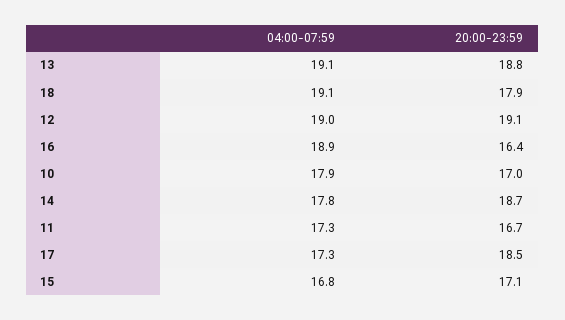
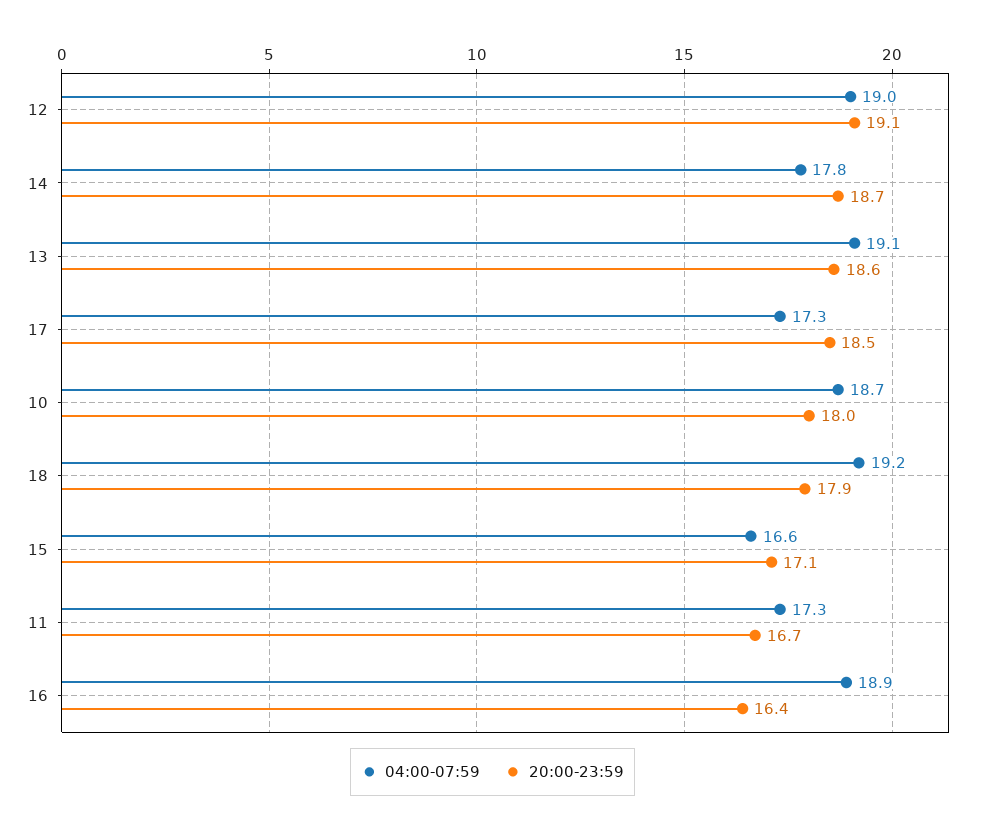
20:00-23:59, 13: 18.8 -> 18.6
04:00-07:59, 18: 19.1 -> 19.2
04:00-07:59, 10: 17.9 -> 18.7
20:00-23:59, 10: 17 -> 18
04:00-07:59, 15: 16.8 -> 16.6

